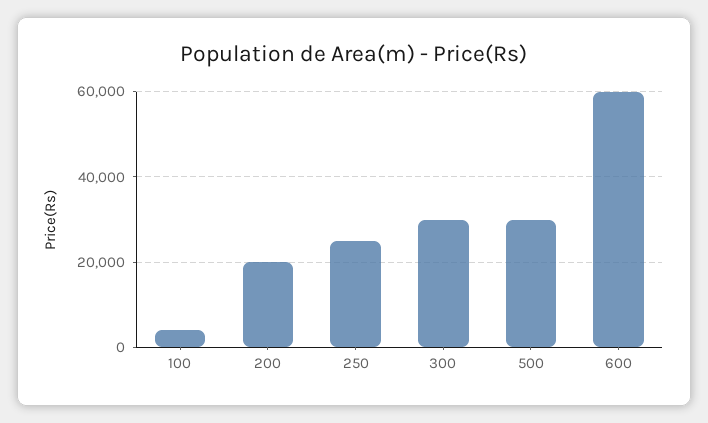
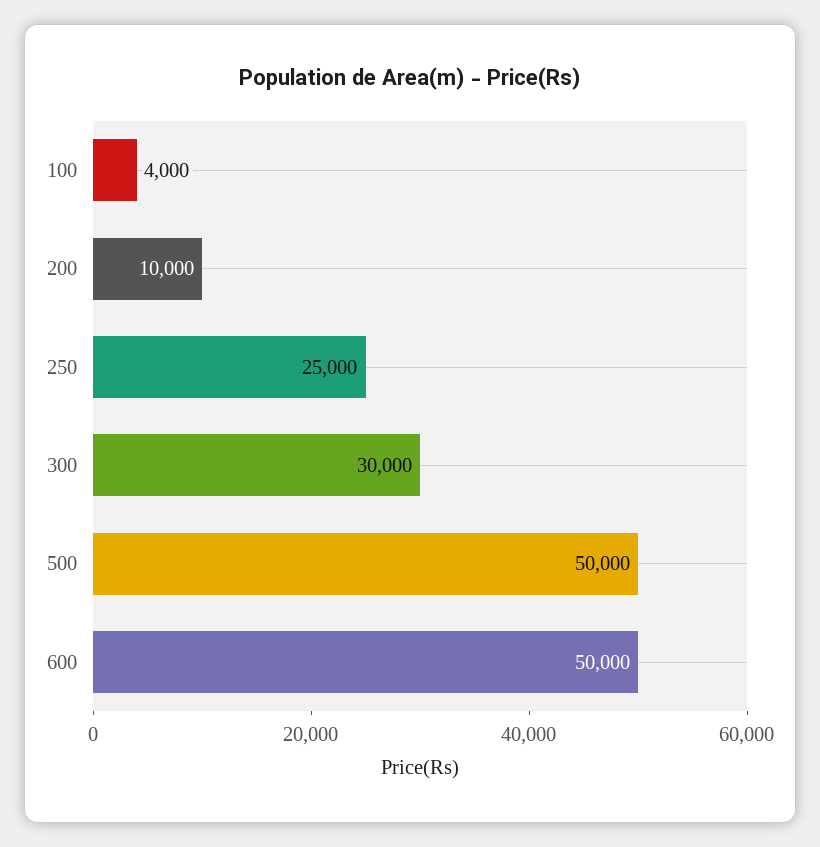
200: 20000 -> 10000
500: 30000 -> 50000
600: 60000 -> 50000

